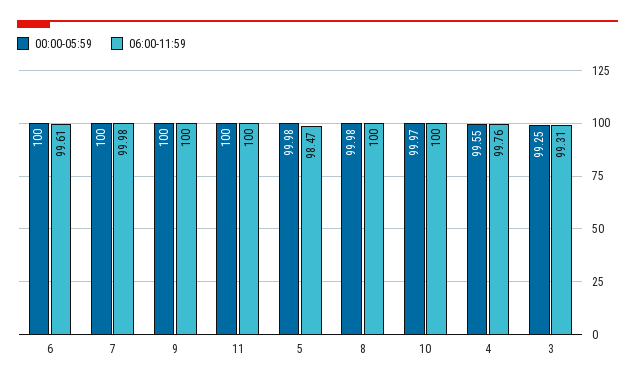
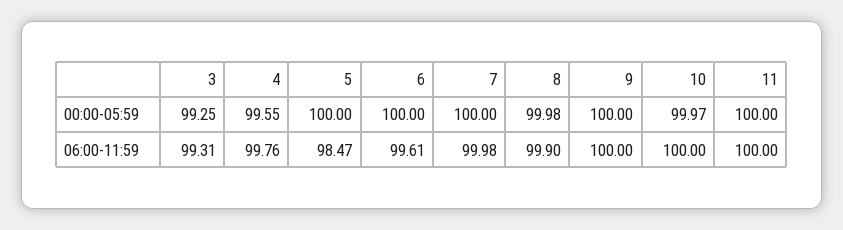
00:00-05:59, 5: 99.98 -> 100
06:00-11:59, 8: 100 -> 99.9

